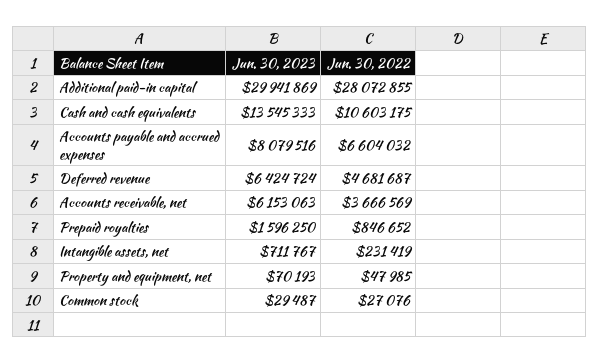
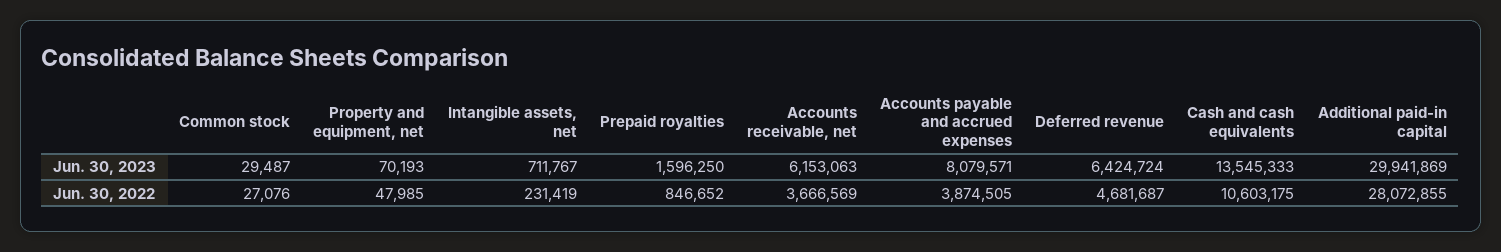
Jun. 30, 2023, Accounts payable and accrued expenses: 8079516 -> 8079571
Jun. 30, 2022, Accounts payable and accrued expenses: 6604032 -> 3874505

